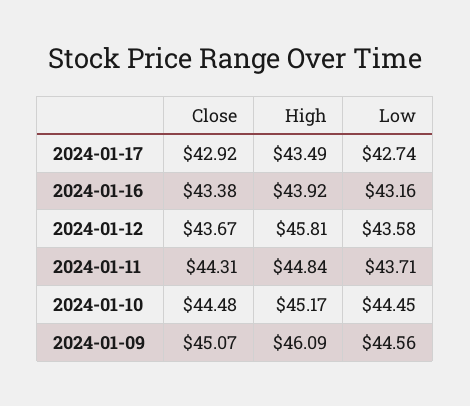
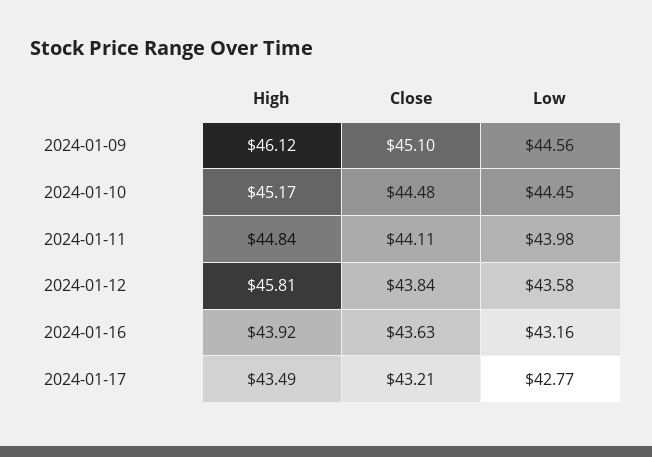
Close, 2024-01-17: 42.92 -> 43.21
Low, 2024-01-17: 42.74 -> 42.77
Close, 2024-01-16: 43.38 -> 43.63
Close, 2024-01-12: 43.67 -> 43.84
Close, 2024-01-11: 44.31 -> 44.11
Low, 2024-01-11: 43.71 -> 43.98
Close, 2024-01-09: 45.07 -> 45.1
High, 2024-01-09: 46.09 -> 46.12

